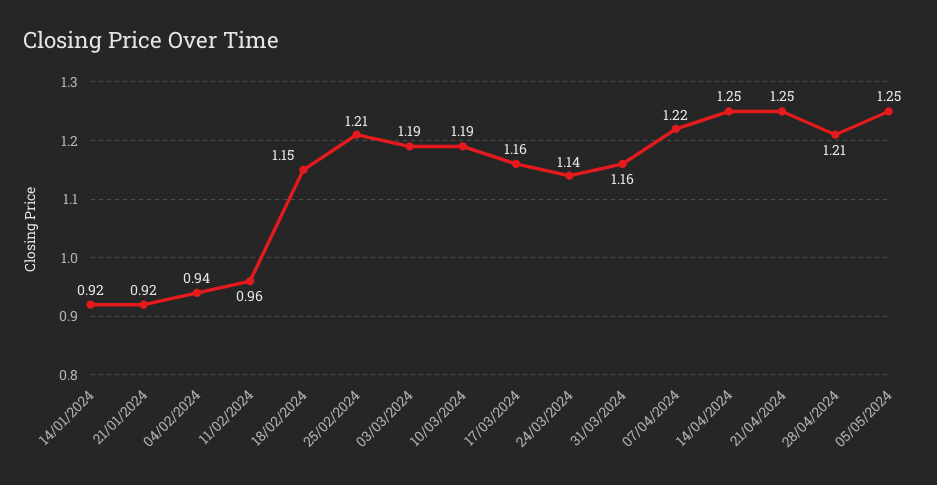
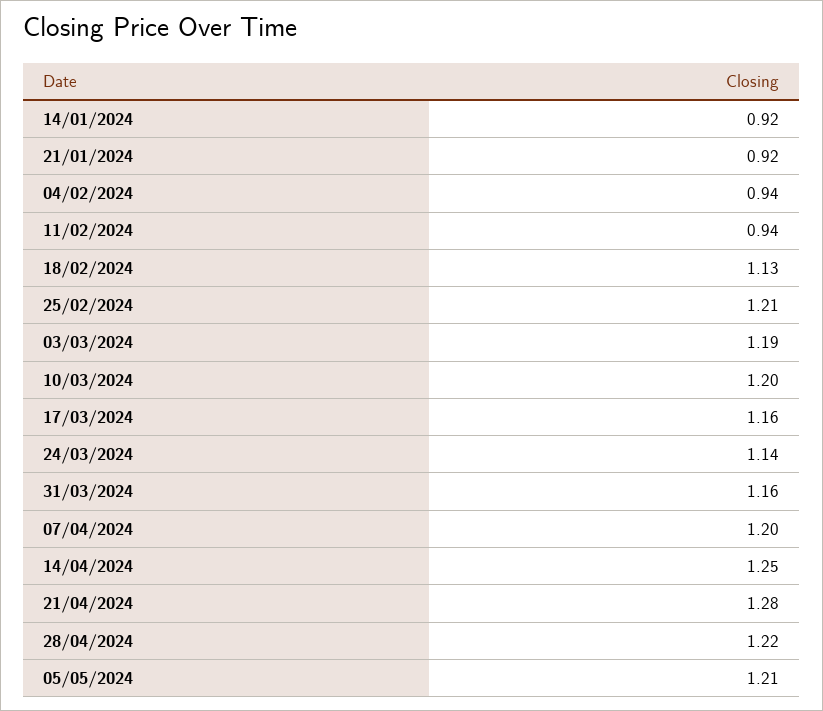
11/02/2024: 0.96 -> 0.94
18/02/2024: 1.15 -> 1.13
10/03/2024: 1.19 -> 1.2
07/04/2024: 1.22 -> 1.2
21/04/2024: 1.25 -> 1.28
28/04/2024: 1.21 -> 1.22
05/05/2024: 1.25 -> 1.21

